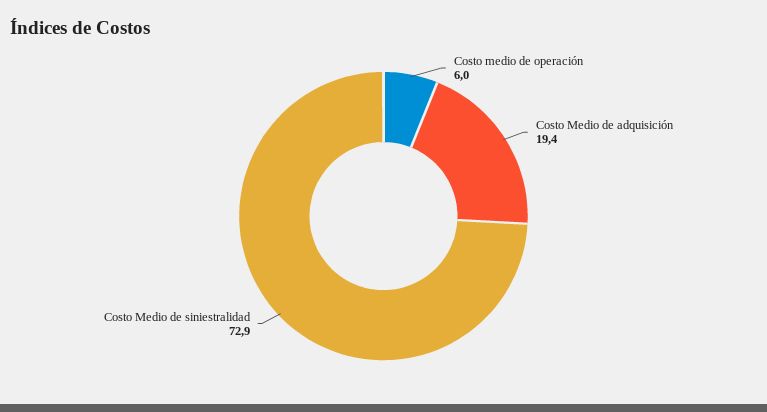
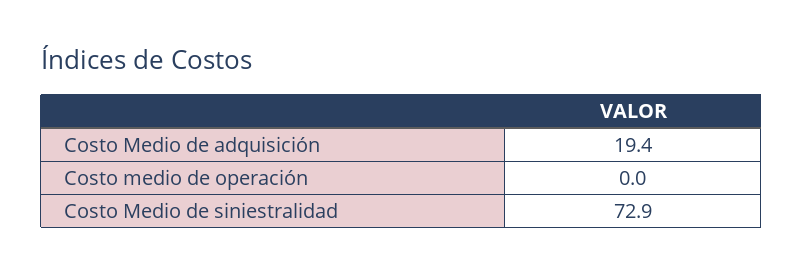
Costo medio de operación: 6 -> 0

